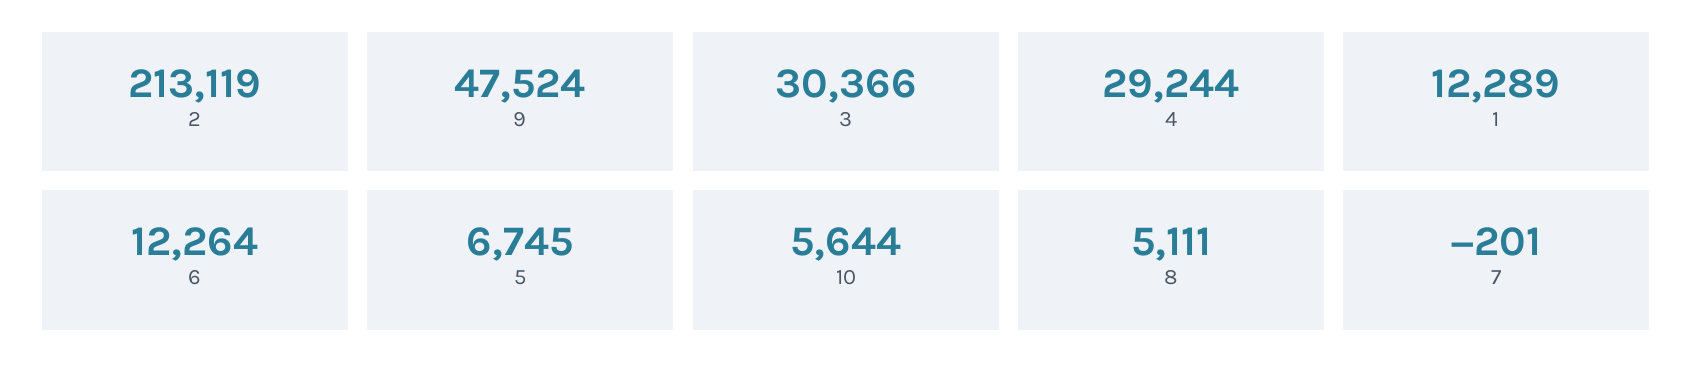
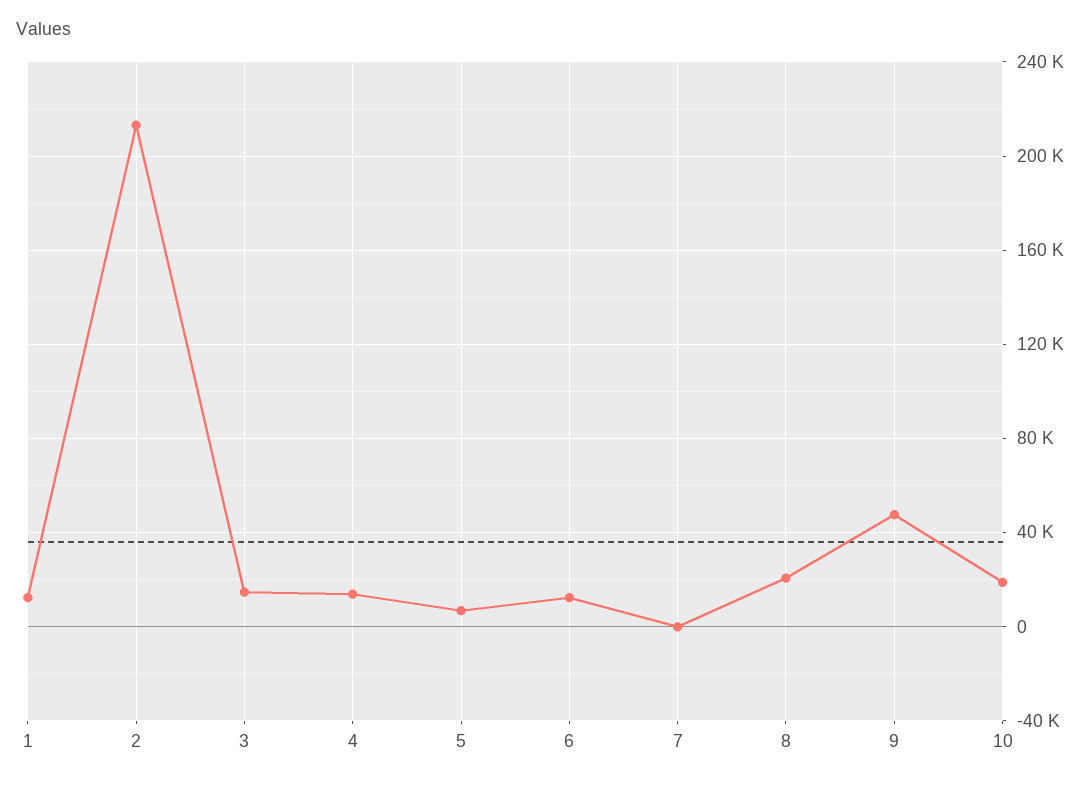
3: 30366 -> 15000
4: 29244 -> 15000
10: 5644 -> 20000
8: 5111 -> 20000

